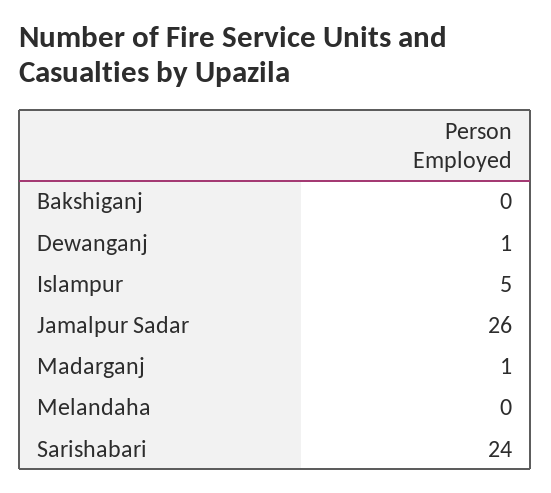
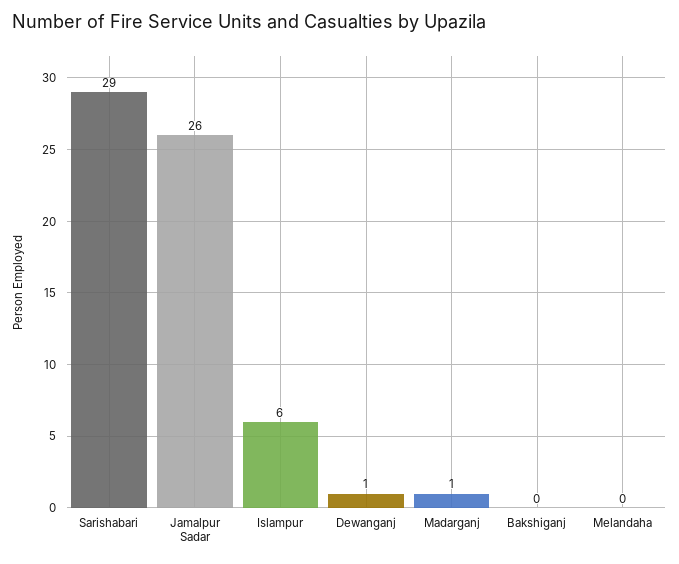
Islampur: 5 -> 6
Sarishabari: 24 -> 29

